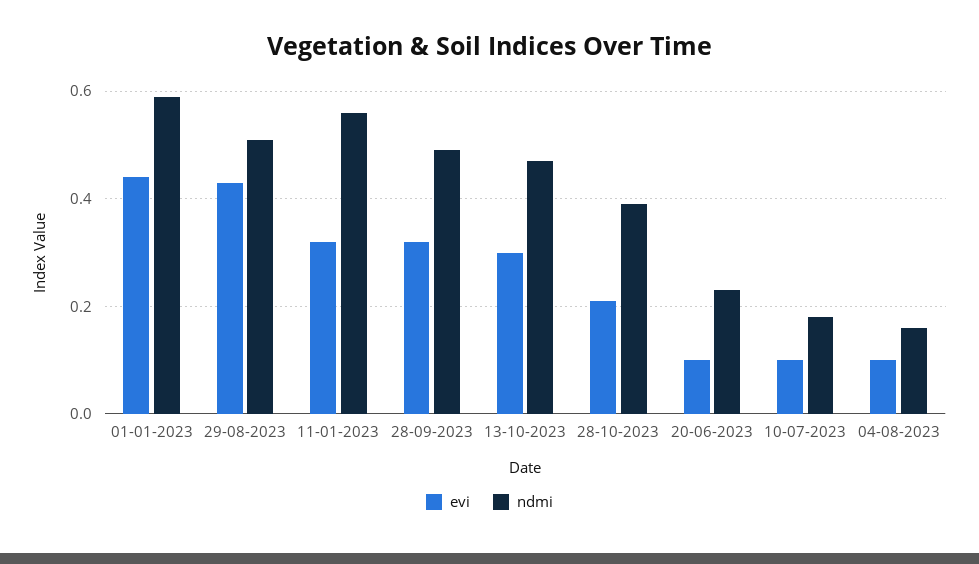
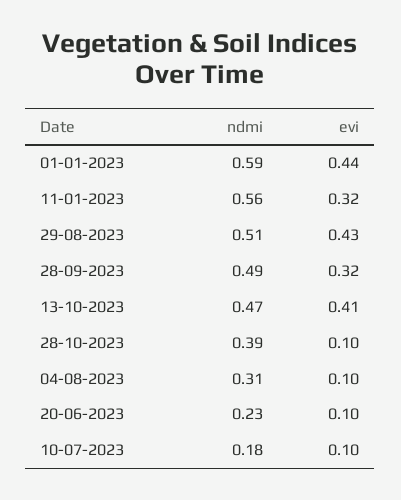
evi, 13-10-2023: 0.3 -> 0.41
evi, 28-10-2023: 0.2 -> 0.1
ndmi, 04-08-2023: 0.15 -> 0.31

